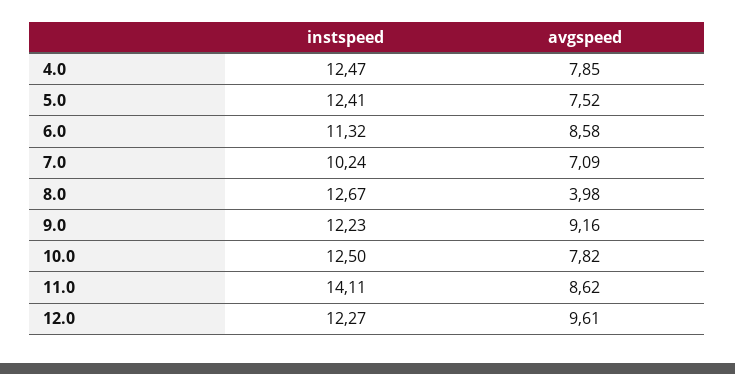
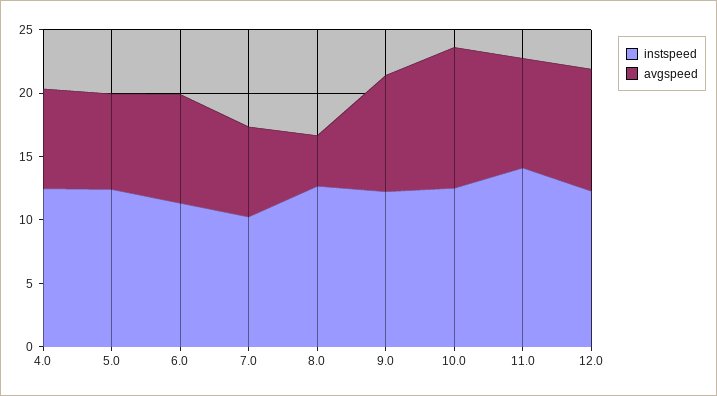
avgspeed, 10.0: 7.82 -> 11

